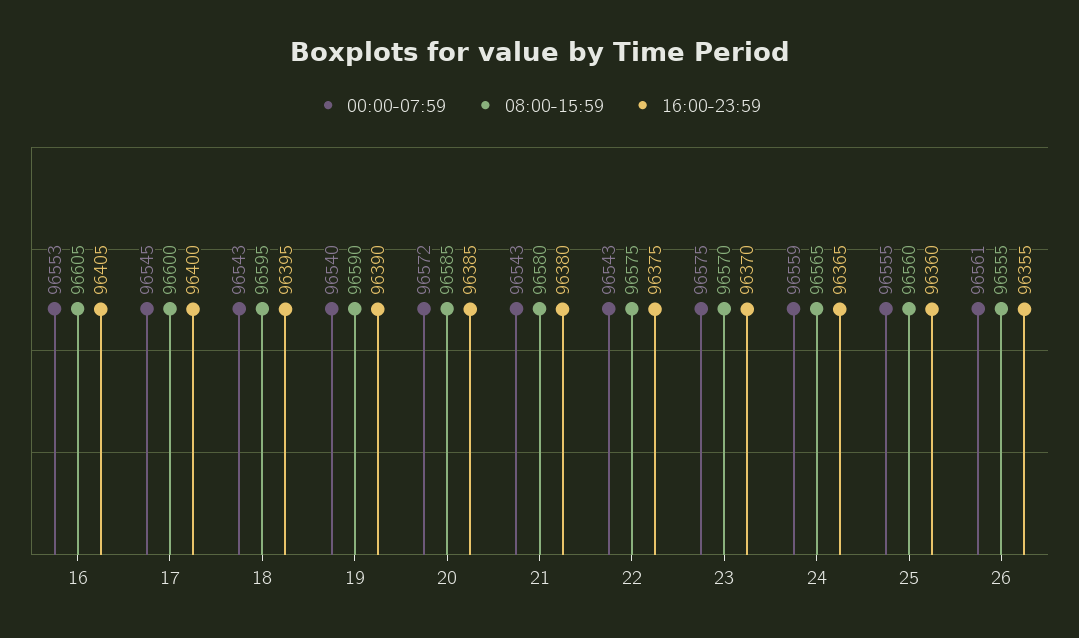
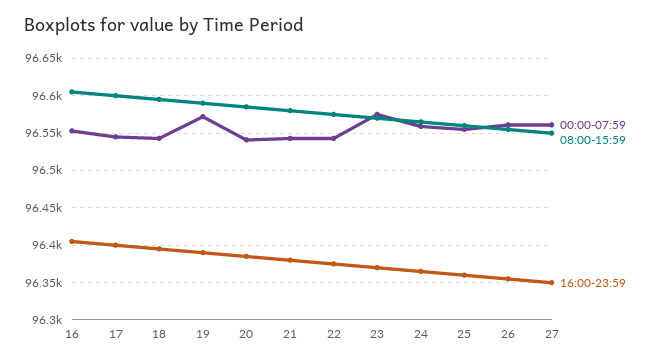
00:00-07:59, 19: 96540 -> 96570
00:00-07:59, 20: 96572 -> 96540
00:00-07:59, 27: none -> 96560
08:00-15:59, 27: none -> 96550
16:00-23:59, 27: none -> 96350

